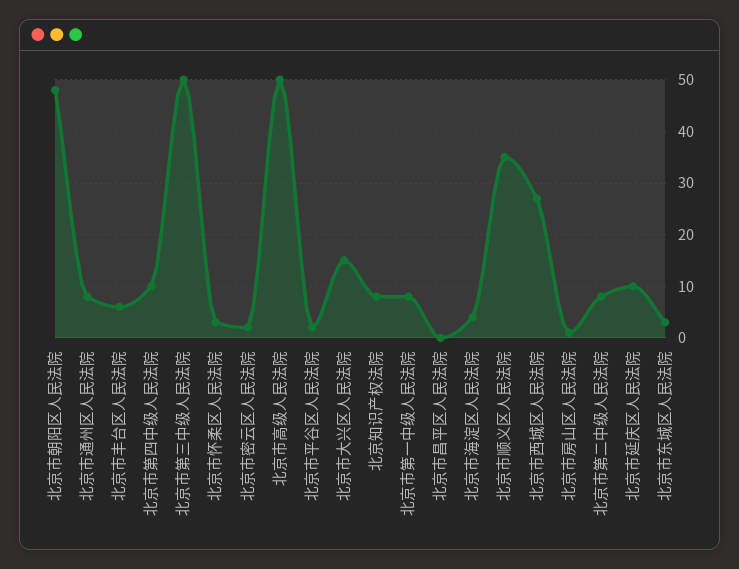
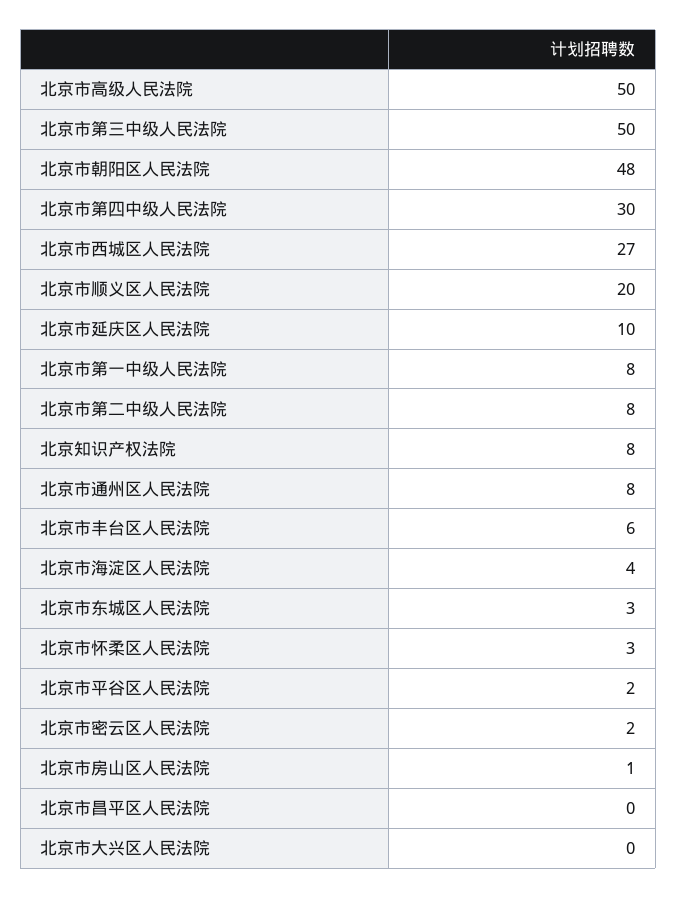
北京市第四中级人民法院: 10 -> 30
北京市大兴区人民法院: 15 -> 0
北京市顺义区人民法院: 35 -> 20

